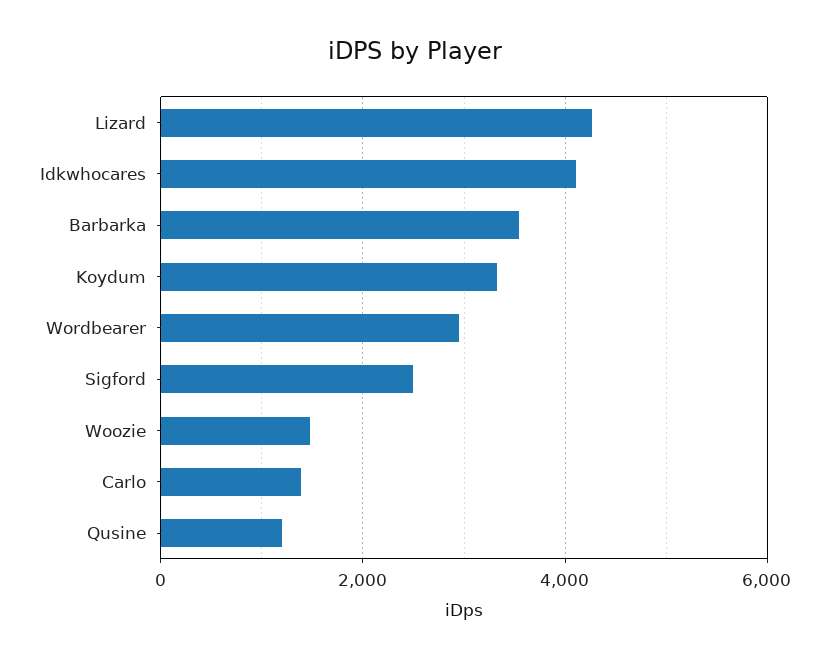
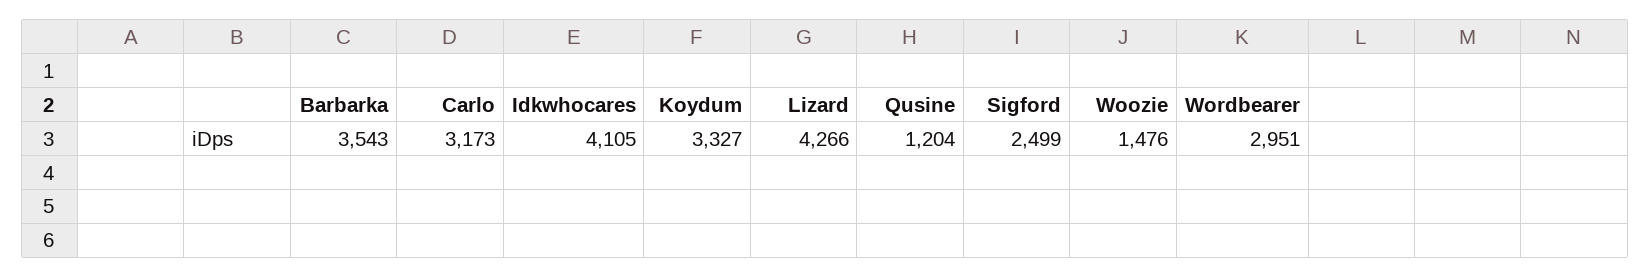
Carlo: 1400 -> 3173

